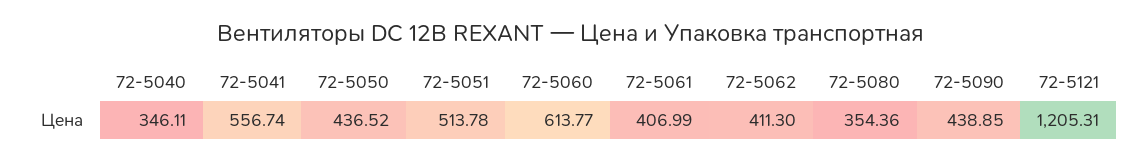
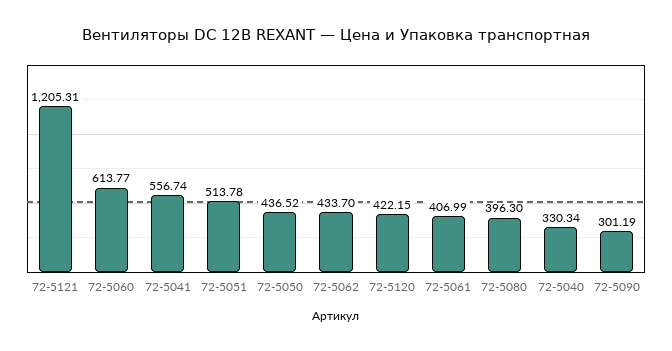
72-5040: 346.11 -> 330.34
72-5062: 411.3 -> 433.7
72-5080: 354.36 -> 396.3
72-5090: 438.85 -> 301.19
72-5120: none -> 422.15

